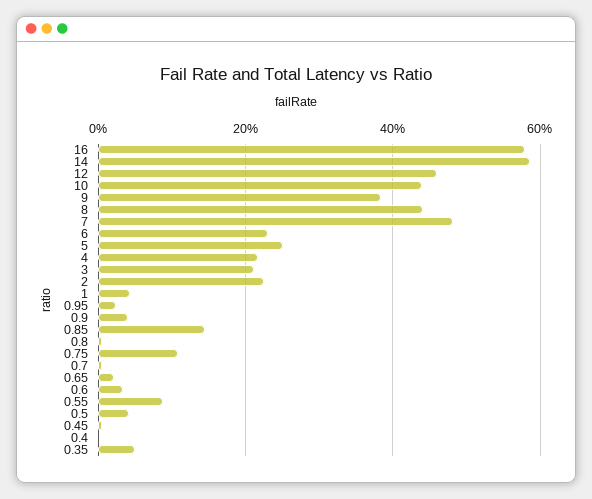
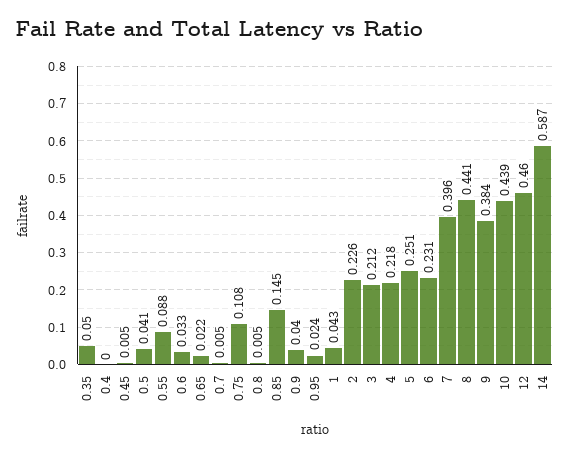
16: 0.58 -> none
7: 0.48 -> 0.396

